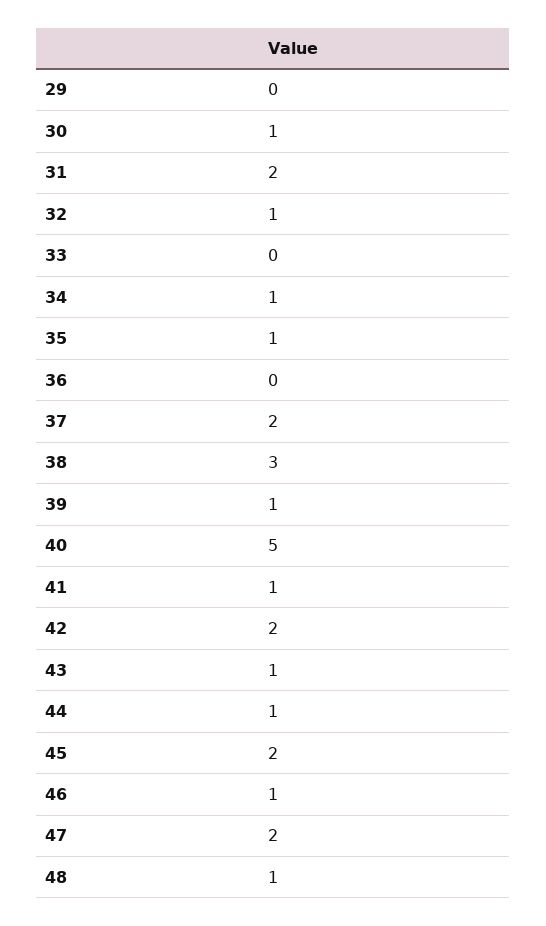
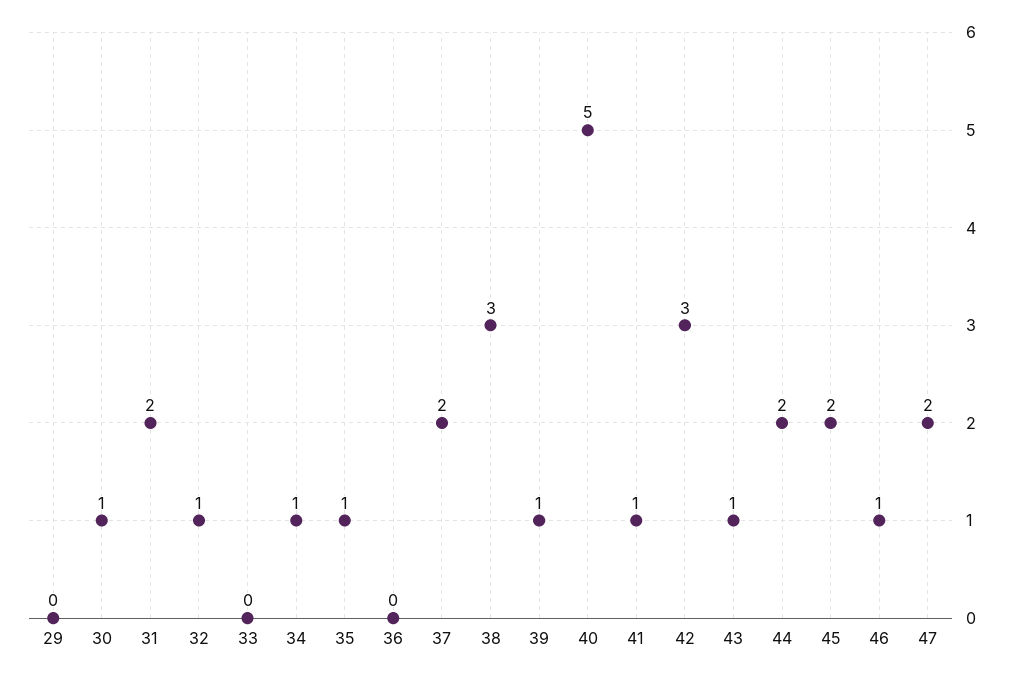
42: 2 -> 3
44: 1 -> 2
48: 1 -> none

